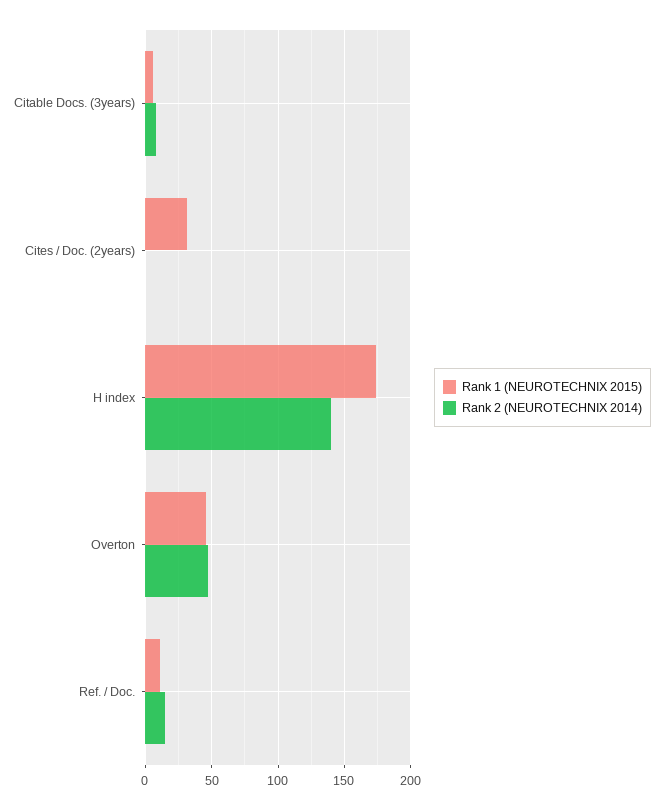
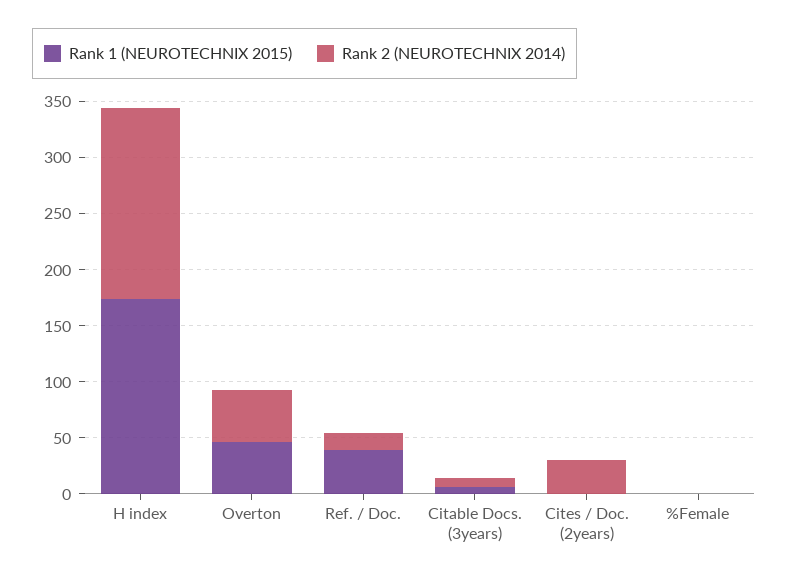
Rank 1 (NEUROTECHNIX 2015), Cites / Doc. (2years): 30 -> 0
Rank 2 (NEUROTECHNIX 2014), Cites / Doc. (2years): 0 -> 30
Rank 2 (NEUROTECHNIX 2014), H index: 140 -> 170
Rank 1 (NEUROTECHNIX 2015), Ref. / Doc.: 10 -> 40
Rank 1 (NEUROTECHNIX 2015), %Female: none -> 0
Rank 2 (NEUROTECHNIX 2014), %Female: none -> 0

